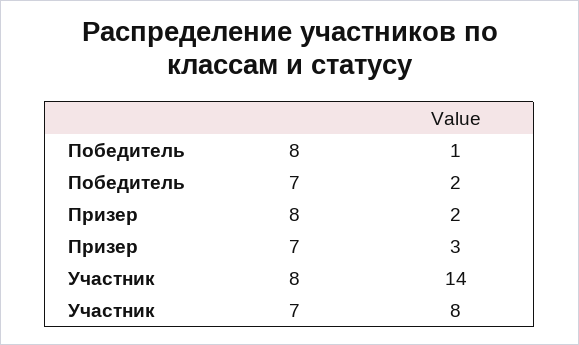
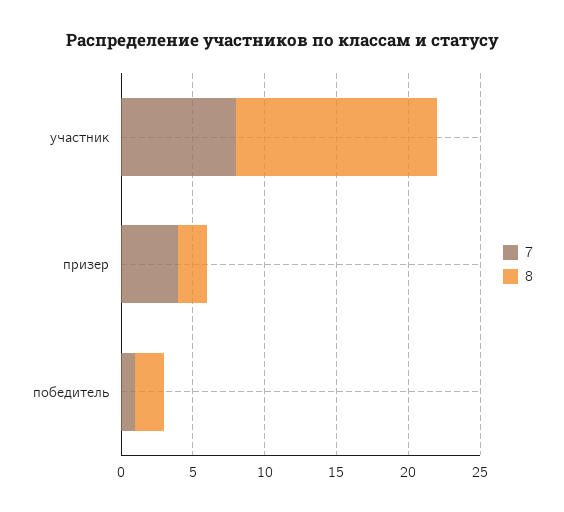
8, Победитель: 1 -> 2
7, Победитель: 2 -> 1
7, Призер: 3 -> 4

